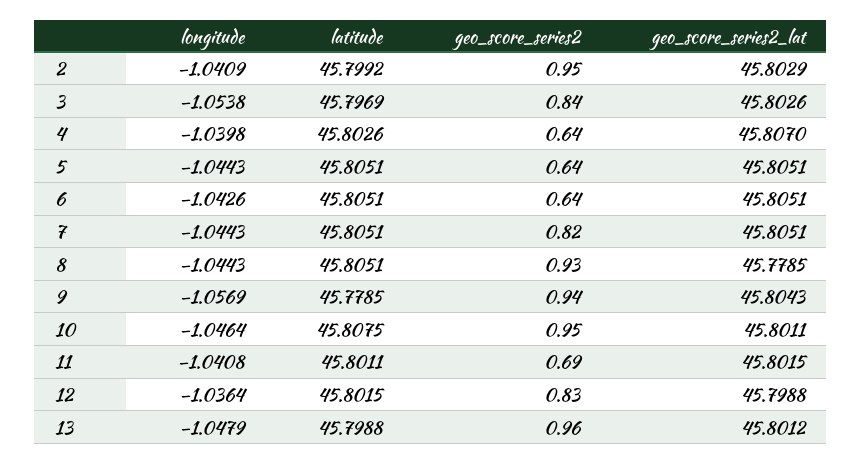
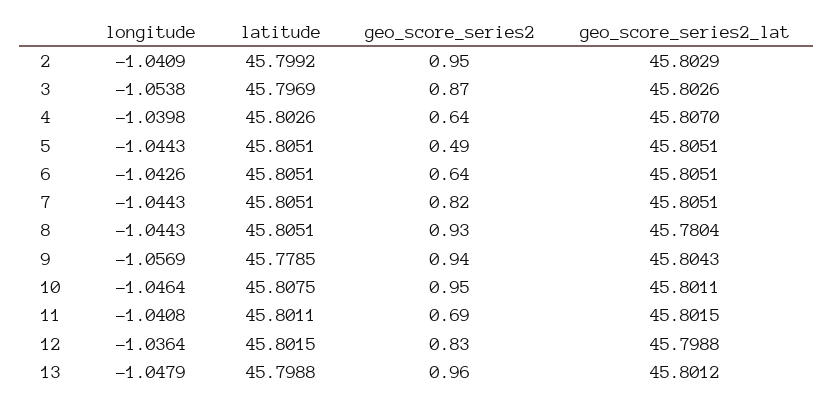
geo_score_series2, 3: 0.84 -> 0.87
geo_score_series2, 5: 0.64 -> 0.49
geo_score_series2_lat, 8: 45.7785 -> 45.7804

